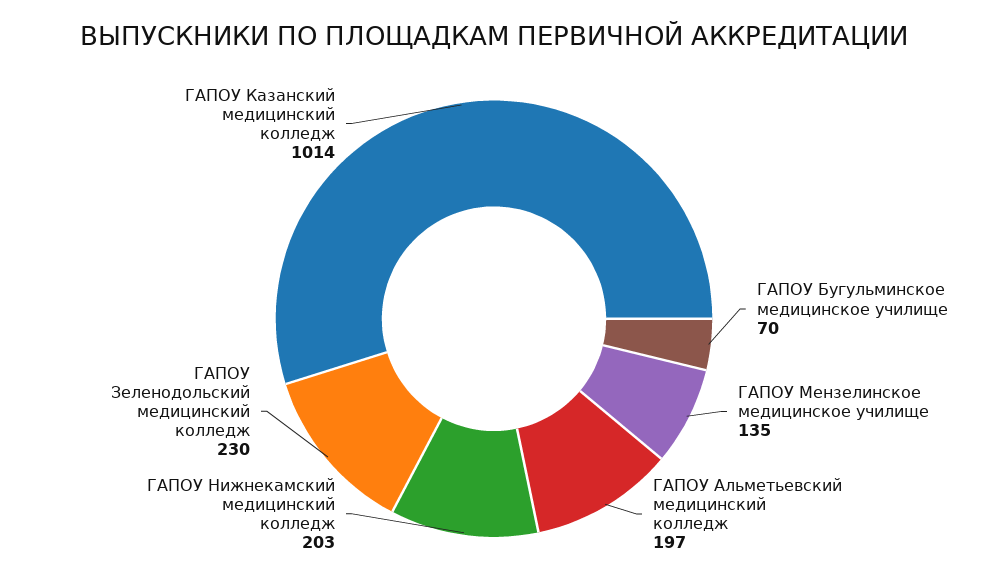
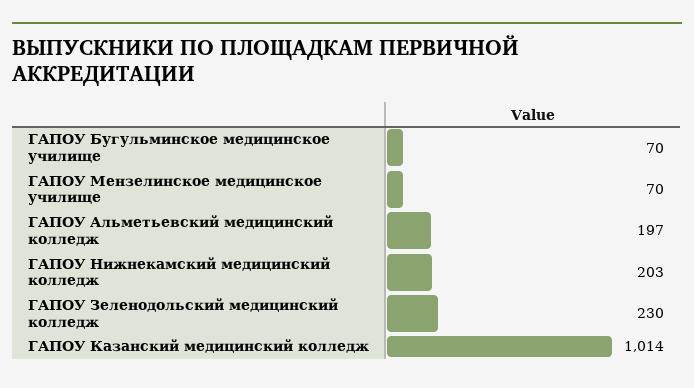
ГАПОУ Мензелинское медицинское училище: 135 -> 70

